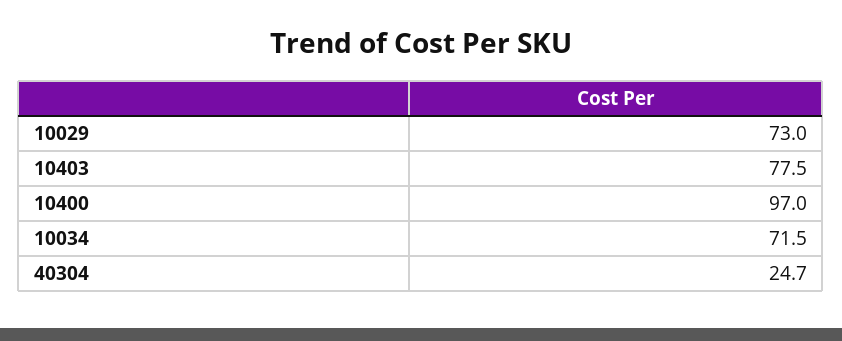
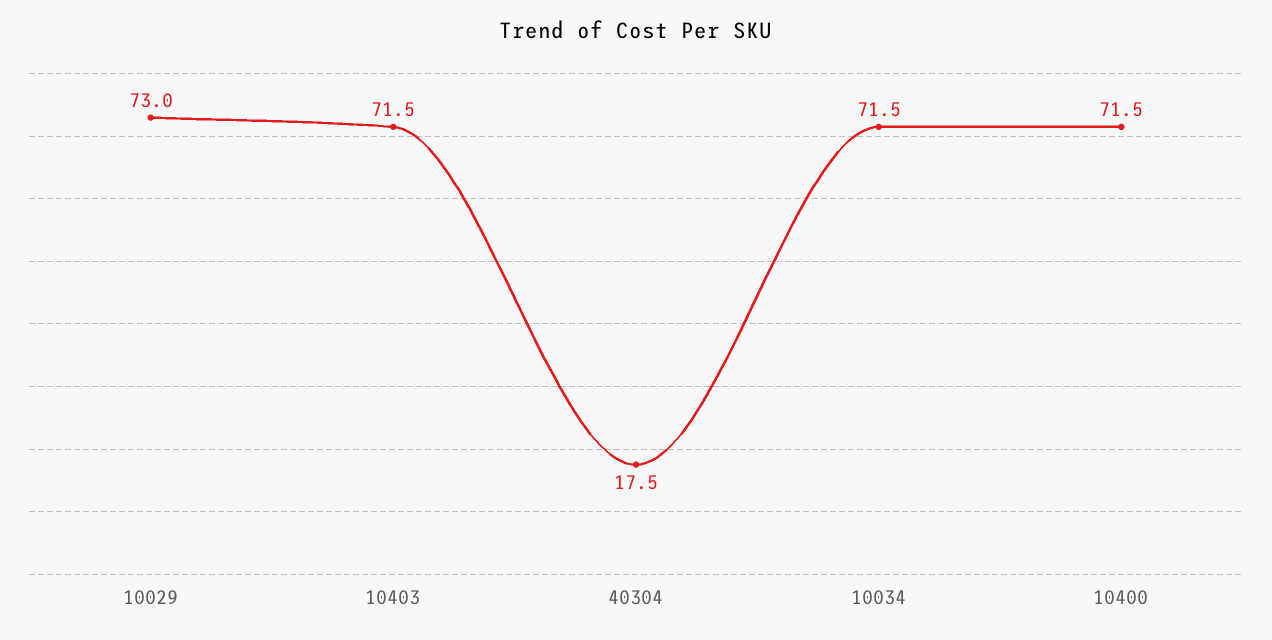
10403: 77.5 -> 71.5
10400: 97 -> 71.5
40304: 24.7 -> 17.5

